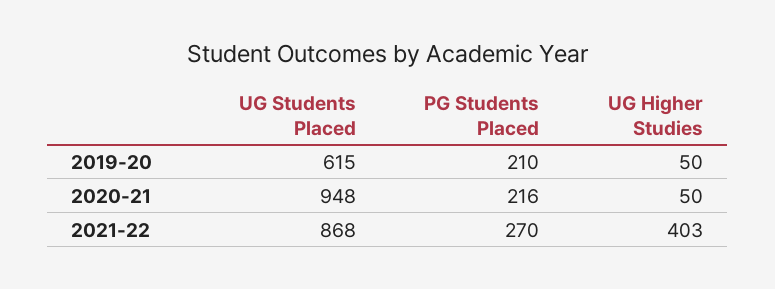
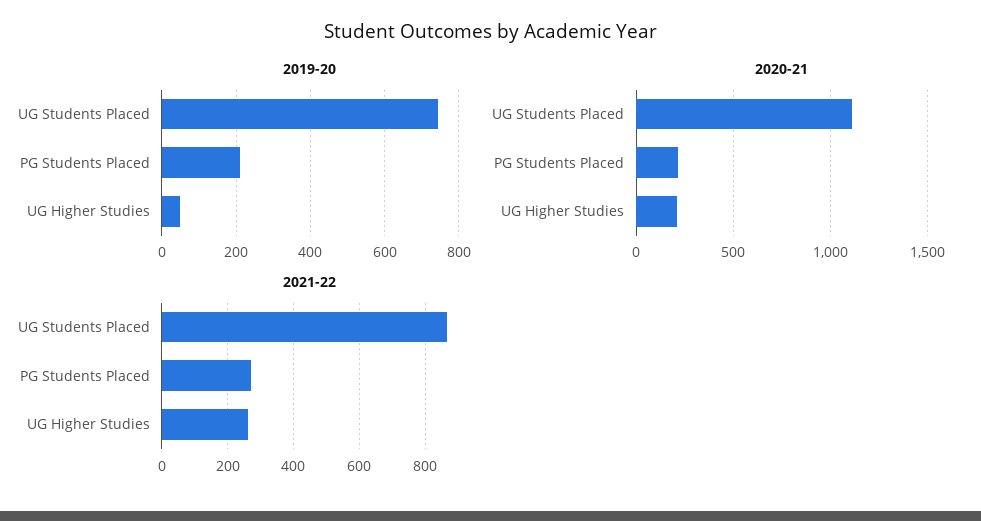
2019-20, UG Students Placed: 615 -> 740
2020-21, UG Students Placed: 948 -> 1100
2020-21, UG Higher Studies: 50 -> 200
2021-22, UG Higher Studies: 403 -> 260

